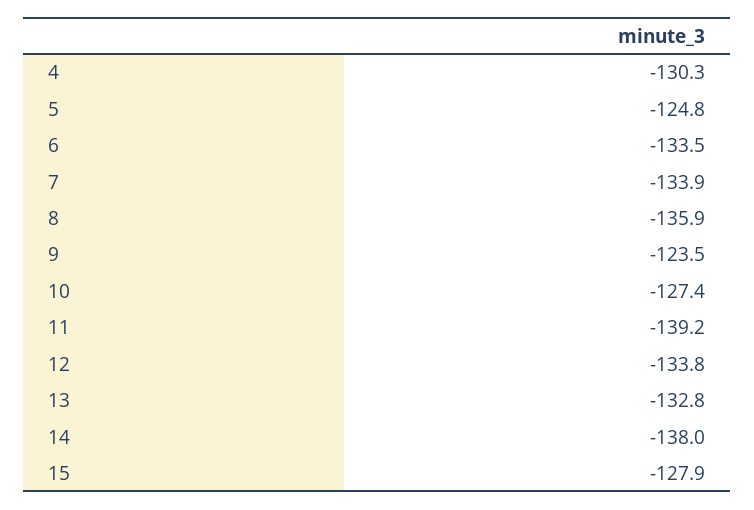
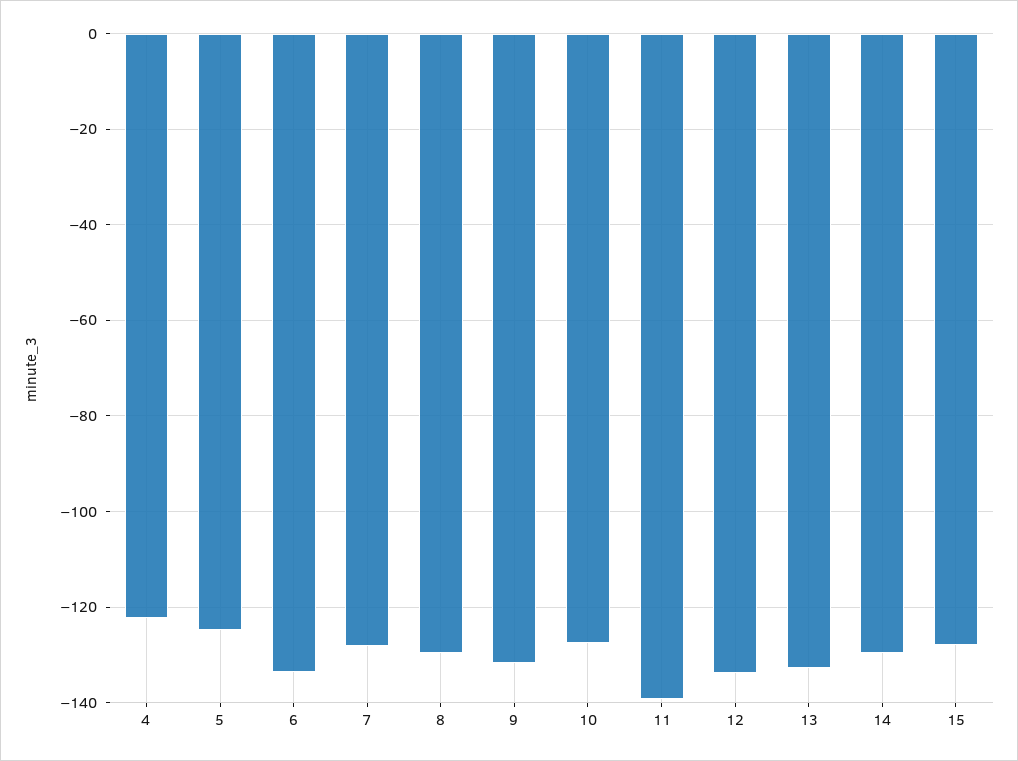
4: -130.3 -> -122
7: -133.9 -> -128
8: -135.9 -> -130
9: -123.5 -> -132
14: -138 -> -130

